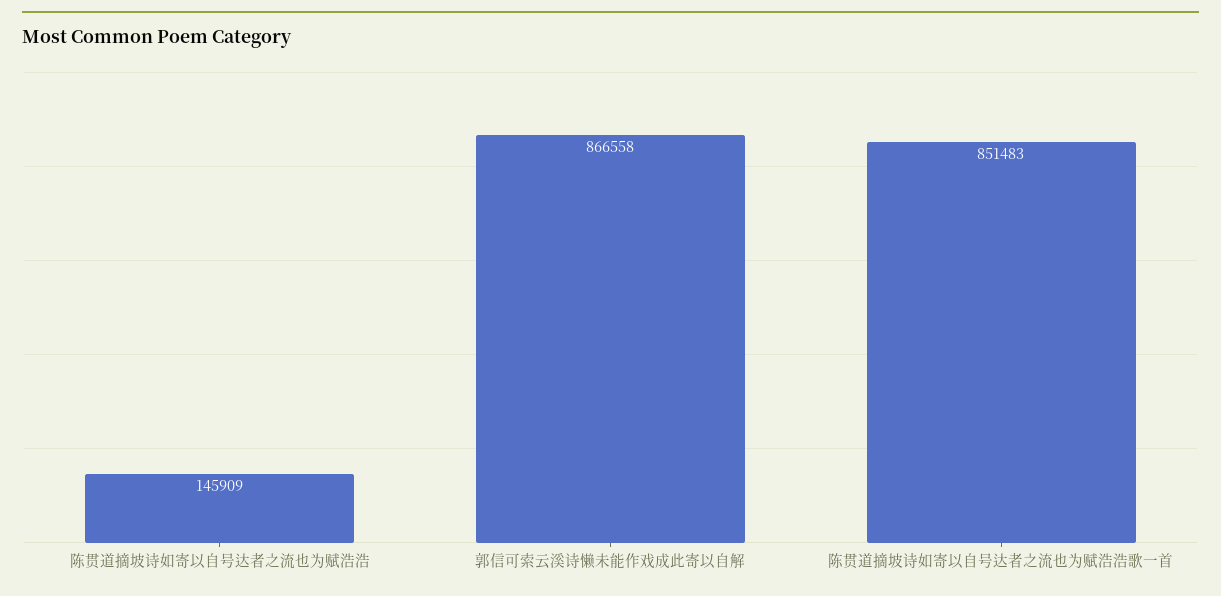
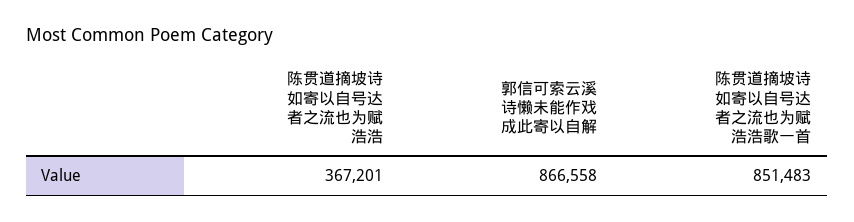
陈贯道摘坡诗如寄以自号达者之流也为赋浩浩: 145909 -> 367201

